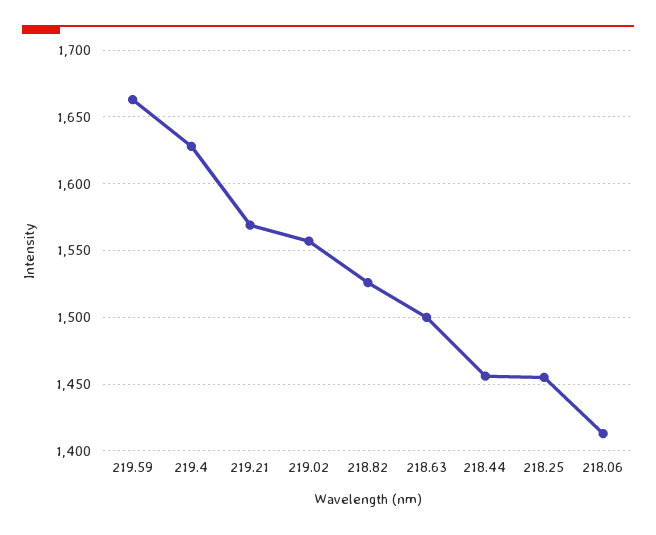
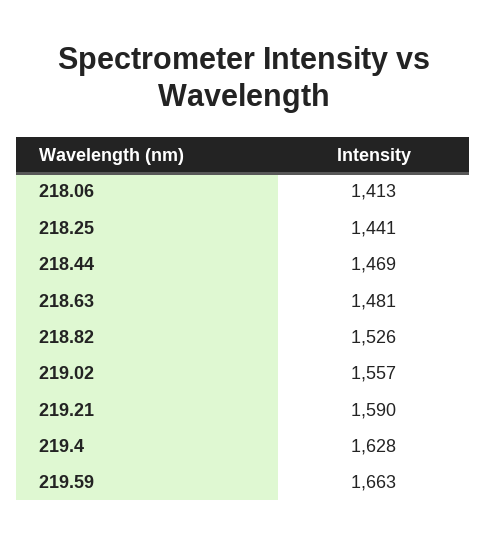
219.21: 1570 -> 1590
218.63: 1500 -> 1481
218.44: 1455 -> 1469
218.25: 1455 -> 1441

